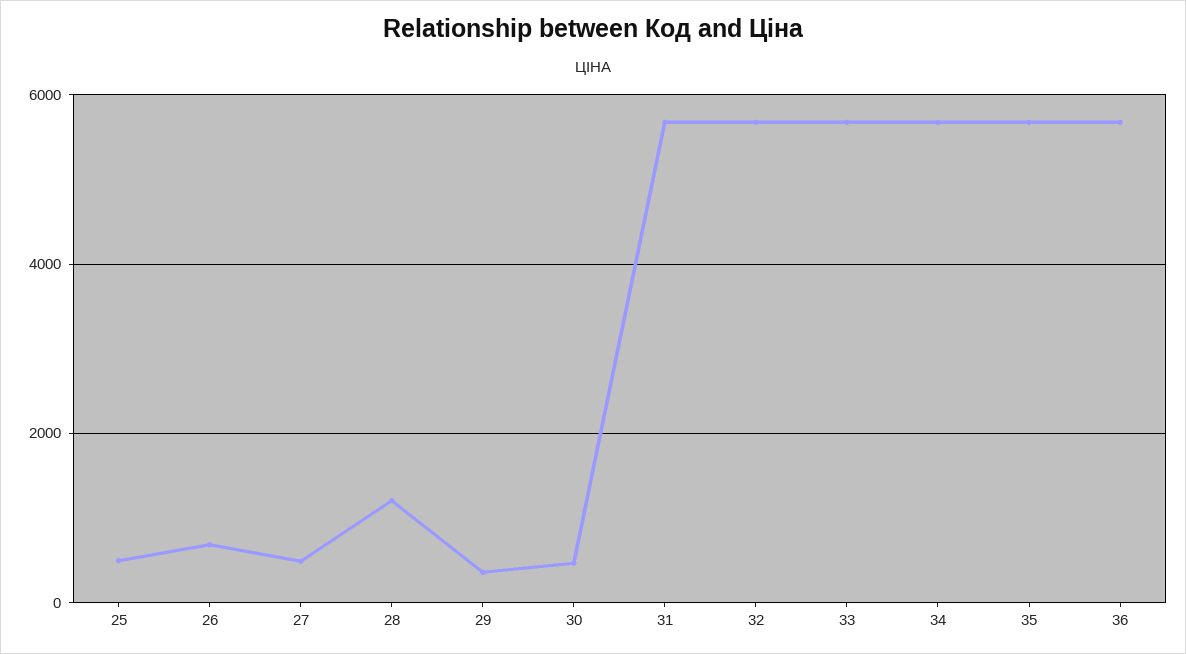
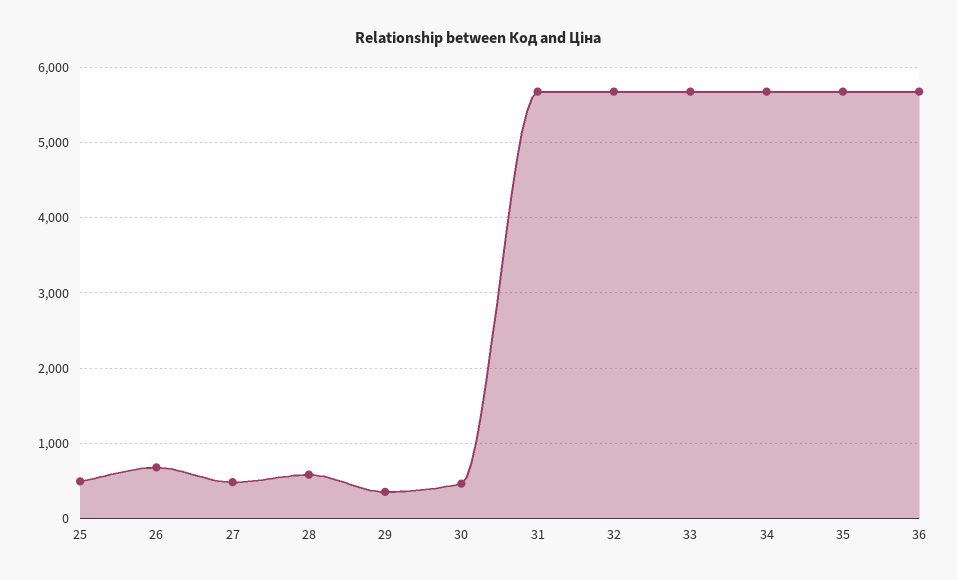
28: 1200 -> 600

